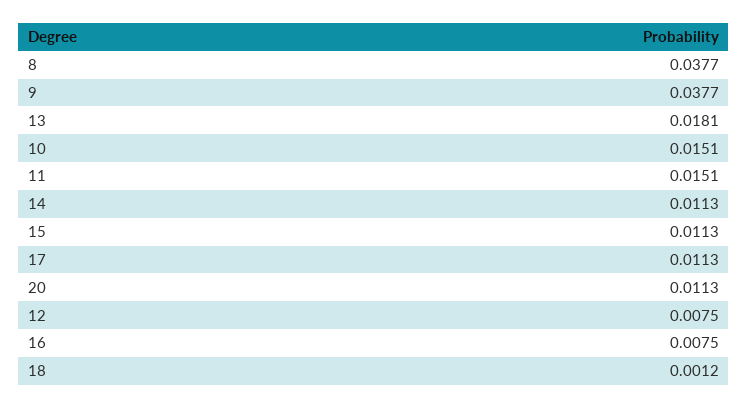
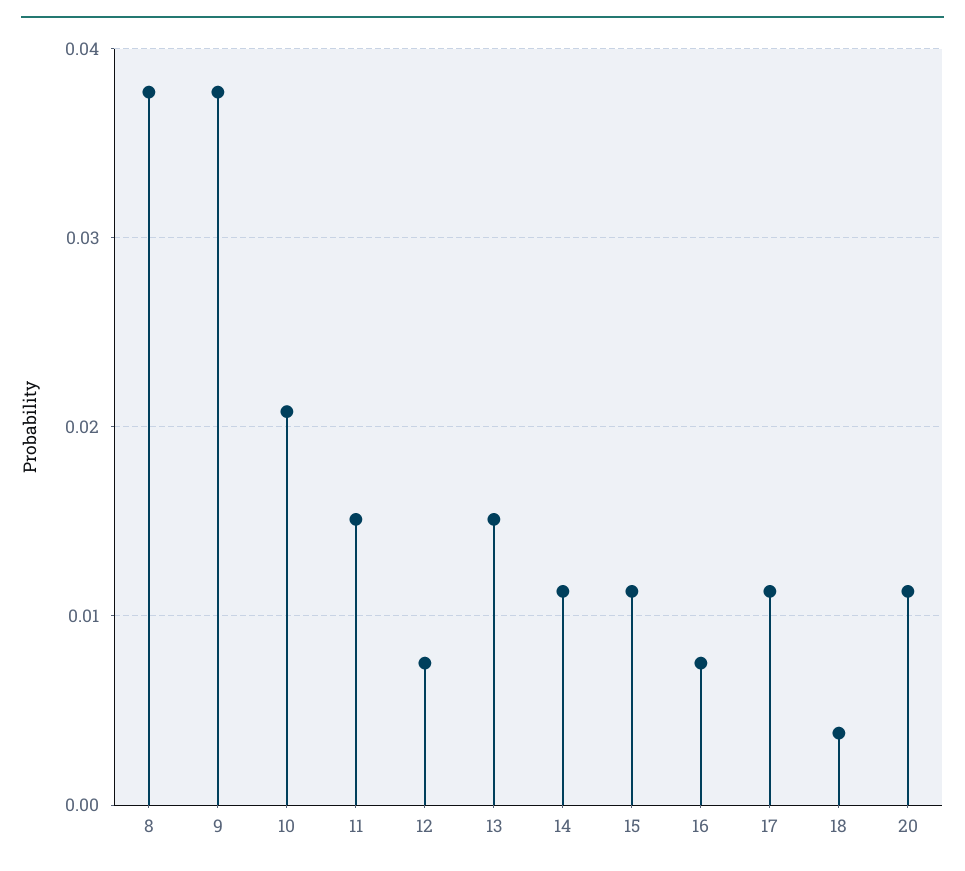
13: 0.0181 -> 0.015
10: 0.0151 -> 0.021
18: 0.0012 -> 0.004

